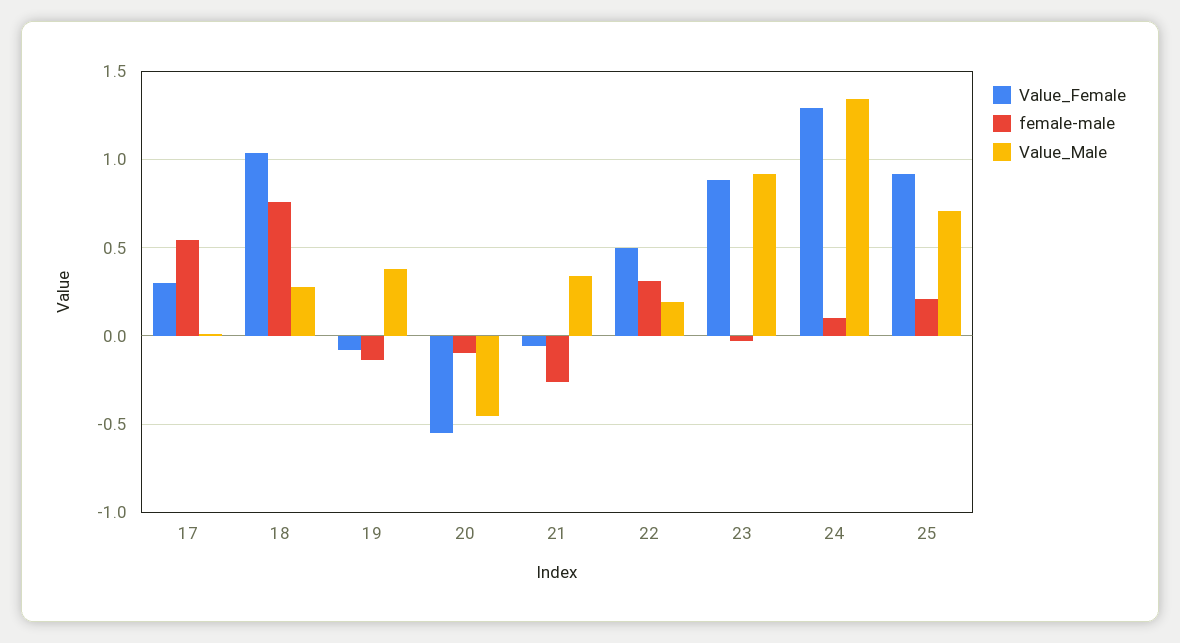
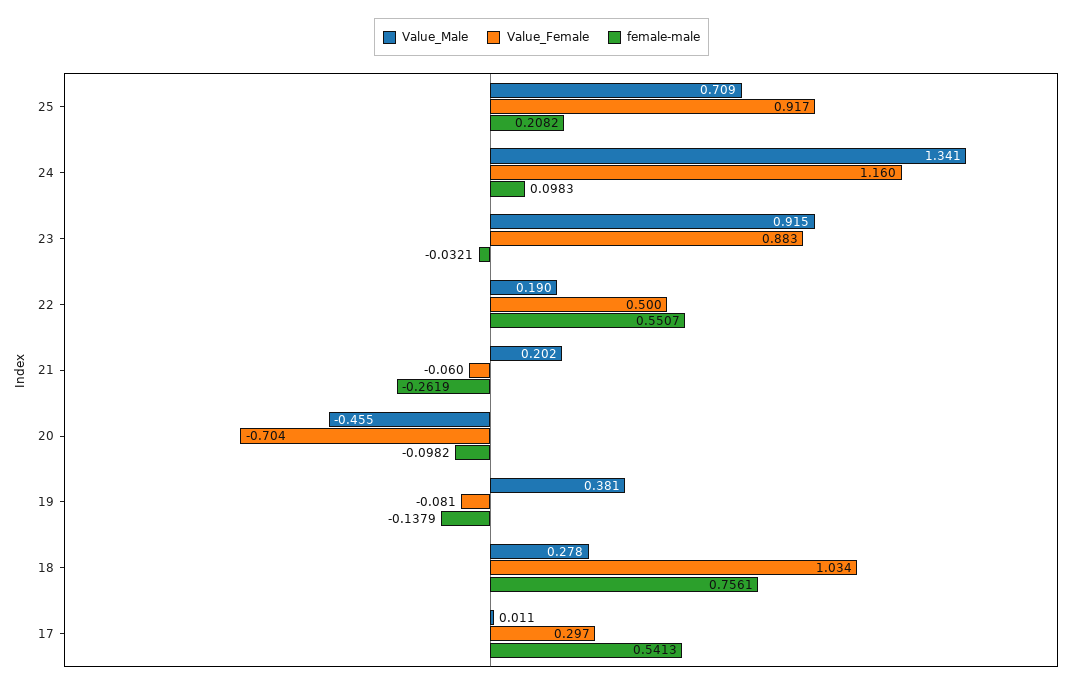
Value_Female, 20: -0.55 -> -0.704
Value_Male, 21: 0.35 -> 0.202
female-male, 22: 0.3 -> 0.5507
Value_Female, 24: 1.3 -> 1.16

